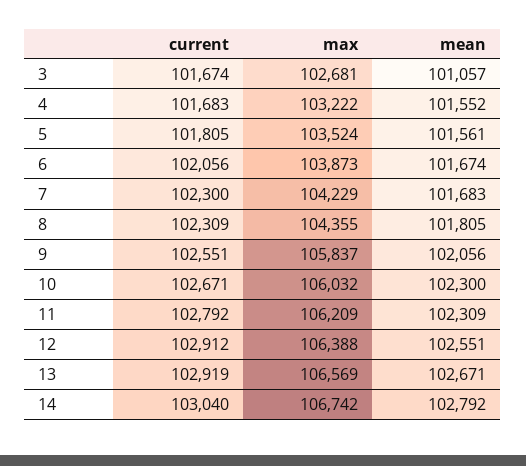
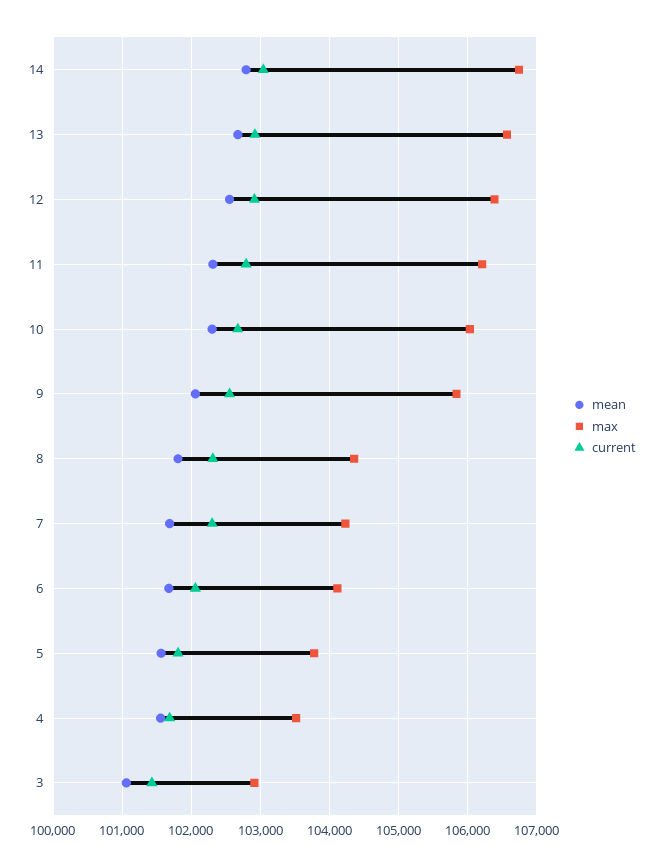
current, 3: 101674 -> 101400
max, 3: 102681 -> 102900
max, 4: 103222 -> 103500
max, 5: 103524 -> 103800
max, 6: 103873 -> 104100

